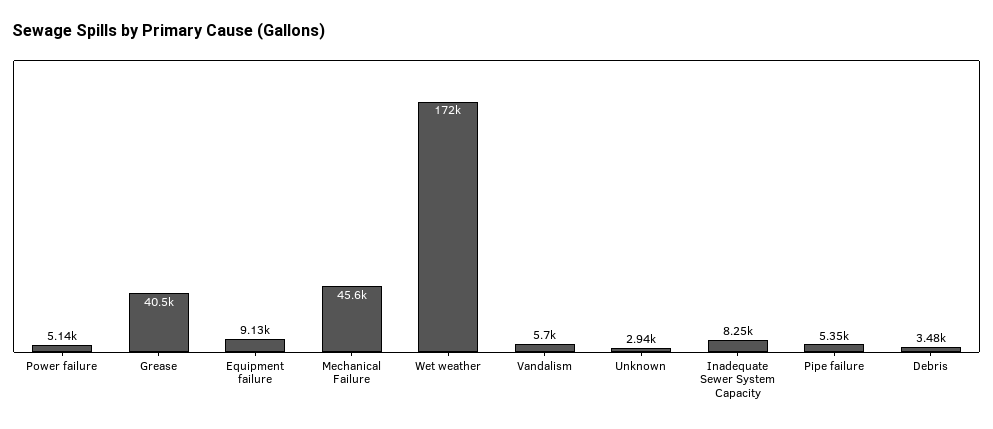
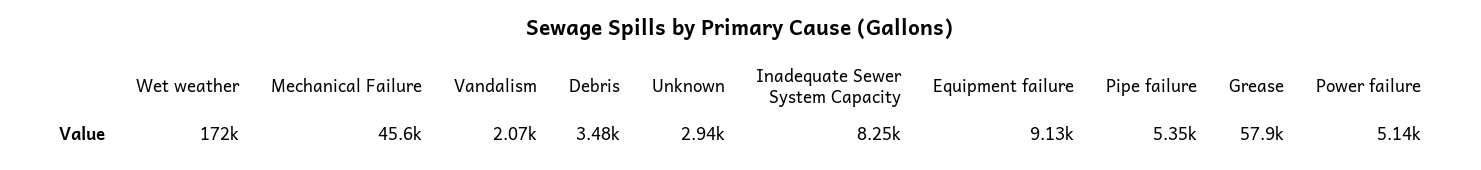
Grease: 40500 -> 57900
Vandalism: 5700 -> 2070

